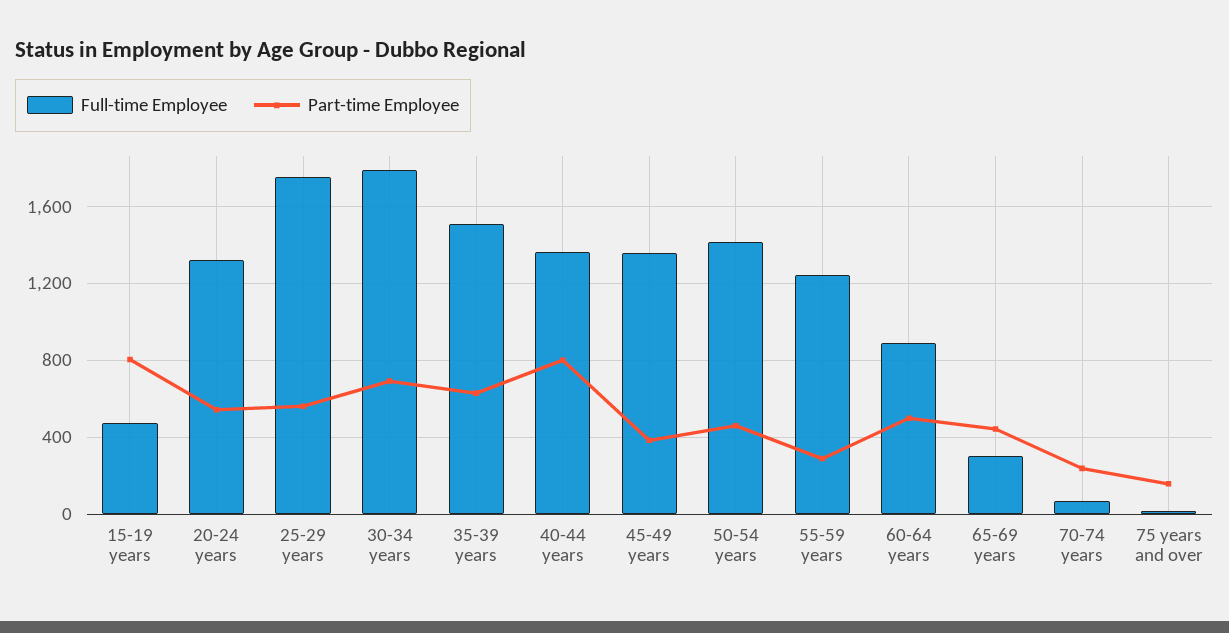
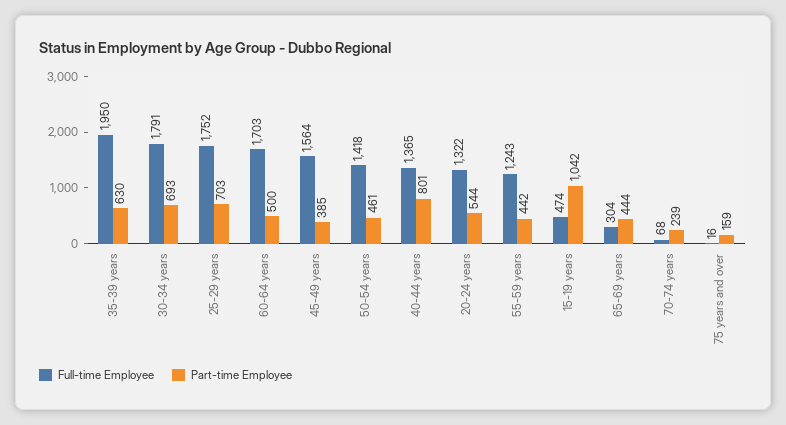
Part-time Employee, 15-19 years: 800 -> 1042
Part-time Employee, 25-29 years: 550 -> 703
Full-time Employee, 35-39 years: 1500 -> 1950
Full-time Employee, 45-49 years: 1350 -> 1564
Part-time Employee, 55-59 years: 300 -> 442
Full-time Employee, 60-64 years: 900 -> 1703

